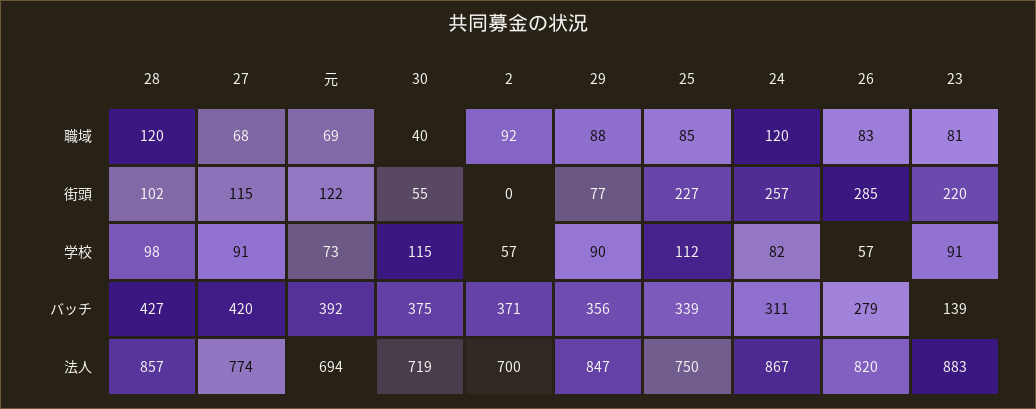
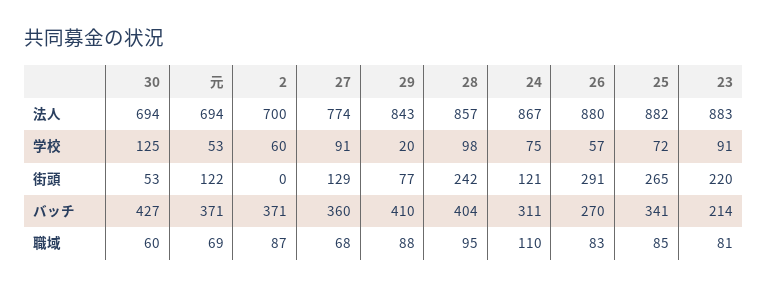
28, 職域: 120 -> 95
30, 職域: 40 -> 60
2, 職域: 92 -> 87
24, 職域: 120 -> 110
28, 街頭: 102 -> 242
27, 街頭: 115 -> 129
30, 街頭: 55 -> 53
25, 街頭: 227 -> 265
24, 街頭: 257 -> 121
26, 街頭: 285 -> 291
元, 学校: 73 -> 53
30, 学校: 115 -> 125
2, 学校: 57 -> 60
29, 学校: 90 -> 20
25, 学校: 112 -> 72
24, 学校: 82 -> 75
28, バッチ: 427 -> 404
27, バッチ: 420 -> 360
元, バッチ: 392 -> 371
30, バッチ: 375 -> 427
29, バッチ: 356 -> 410
25, バッチ: 339 -> 341
26, バッチ: 279 -> 270
23, バッチ: 139 -> 214
30, 法人: 719 -> 694
29, 法人: 847 -> 843
25, 法人: 750 -> 882
26, 法人: 820 -> 880

